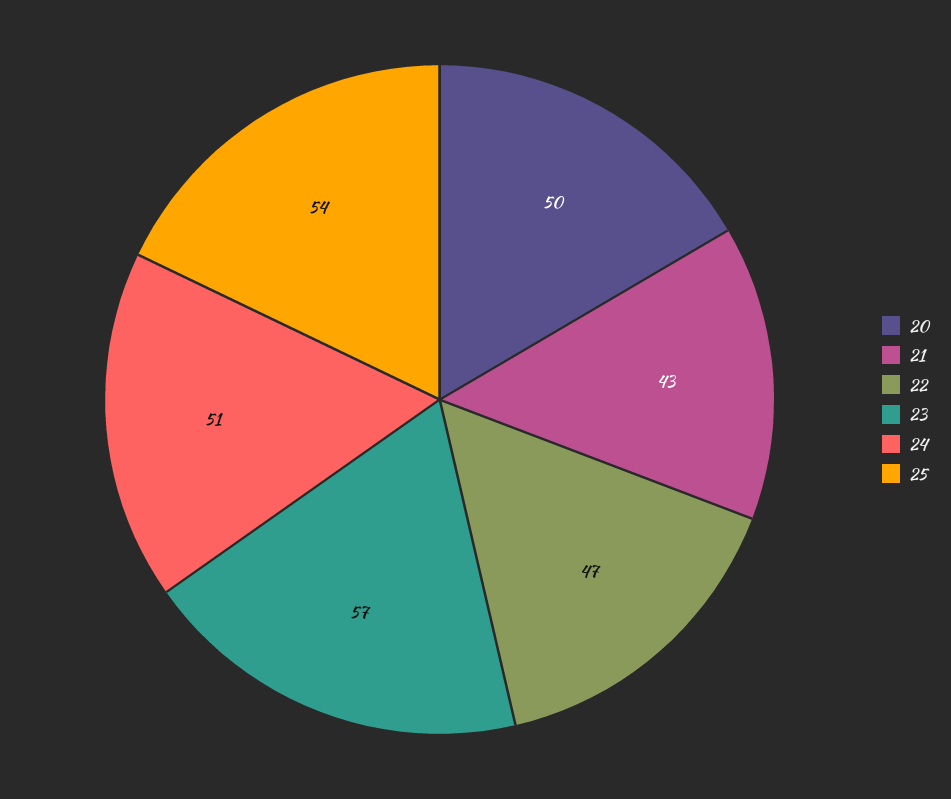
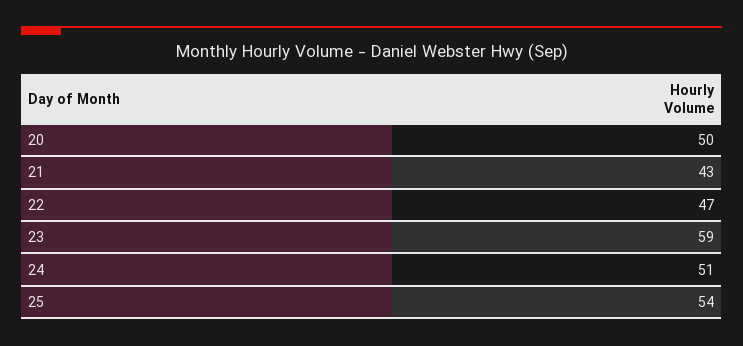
23: 57 -> 59

